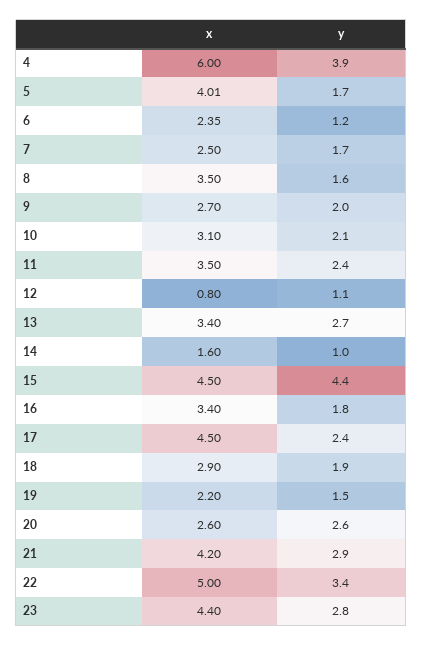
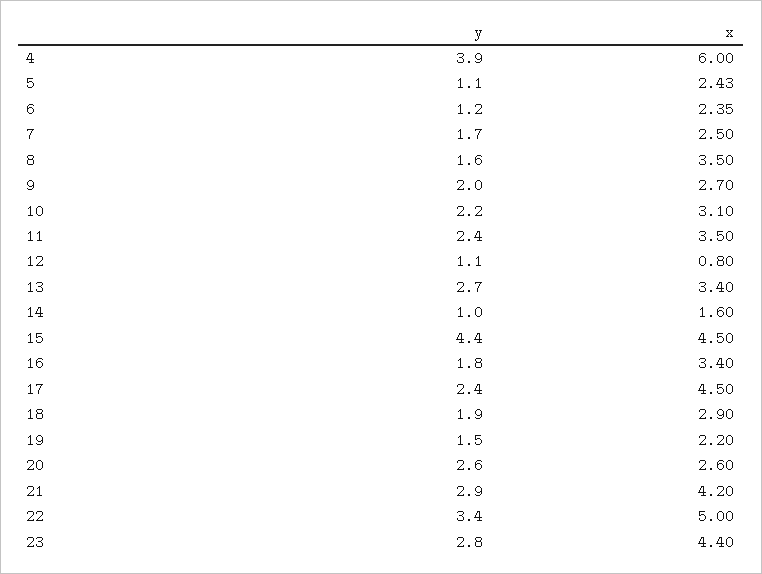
x, 5: 4.01 -> 2.43
y, 5: 1.7 -> 1.1
y, 10: 2.1 -> 2.2

